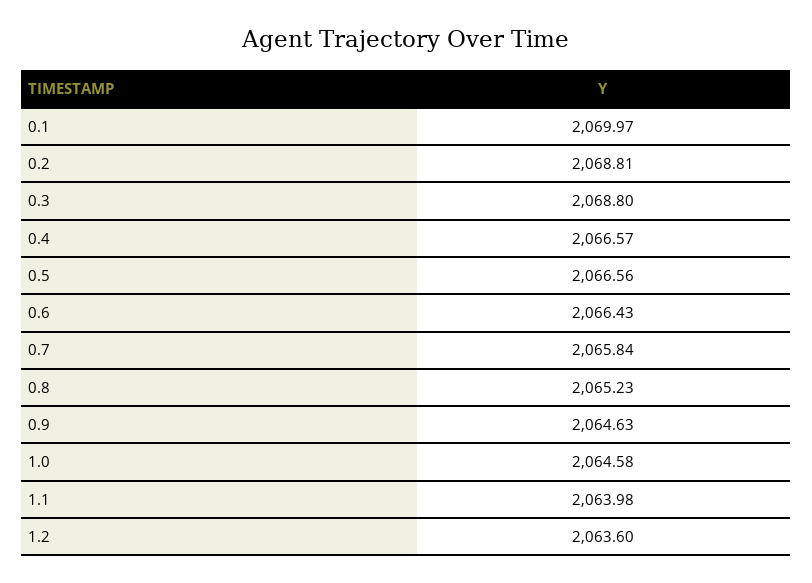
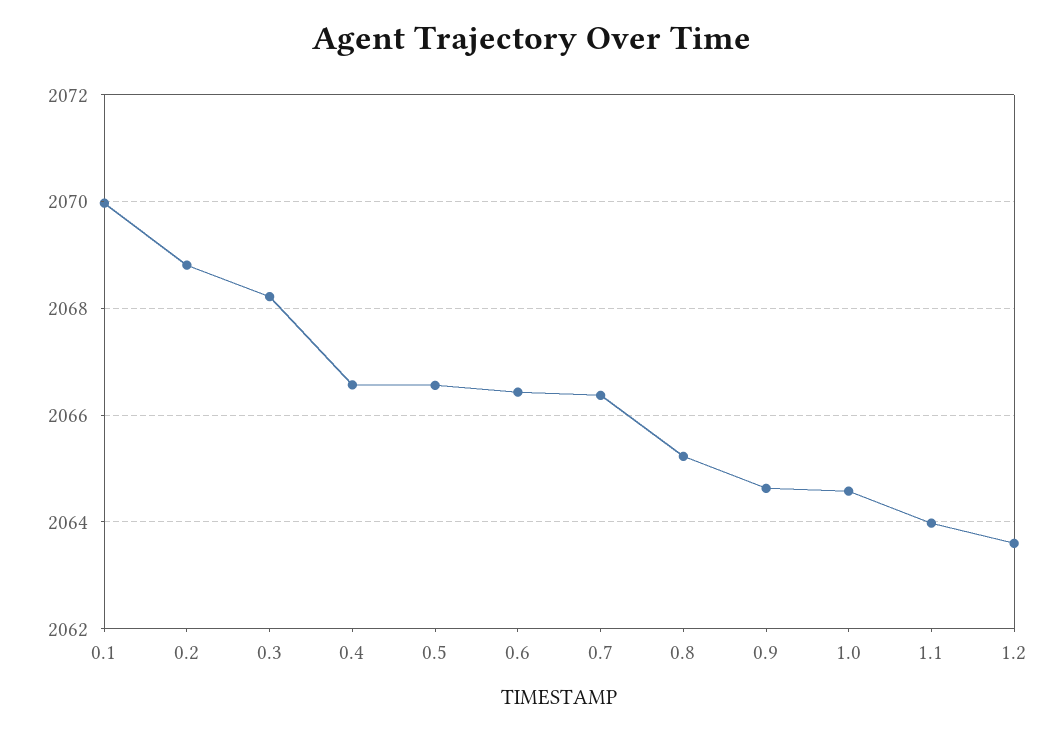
0.3: 2068.8 -> 2068.2
0.7: 2065.84 -> 2066.4

